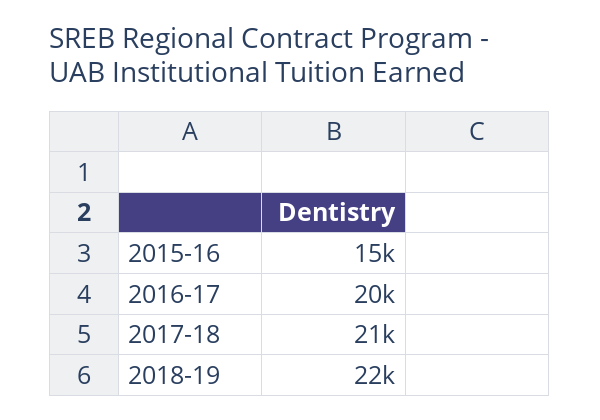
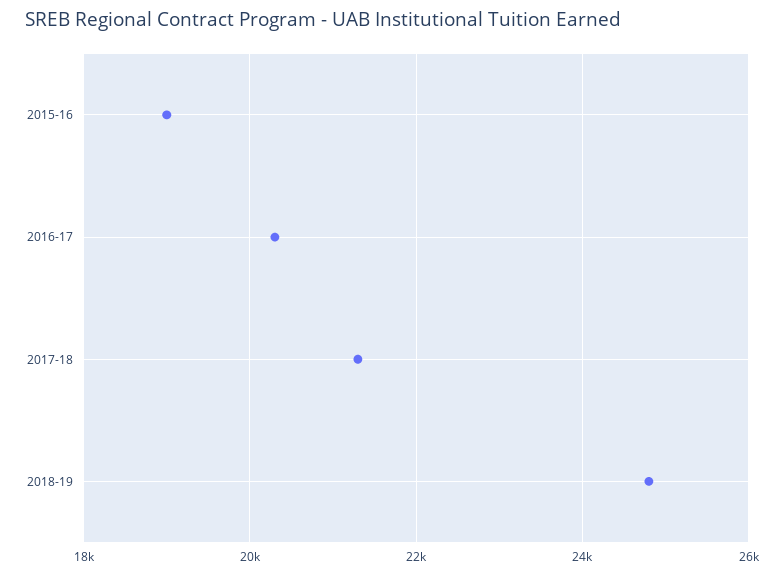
2015-16: 15000 -> 19000
2018-19: 22000 -> 24800

